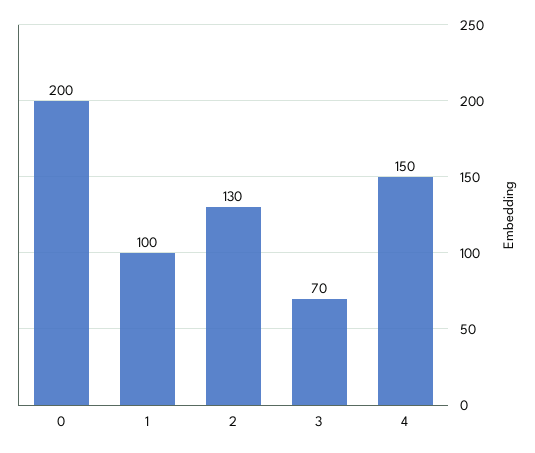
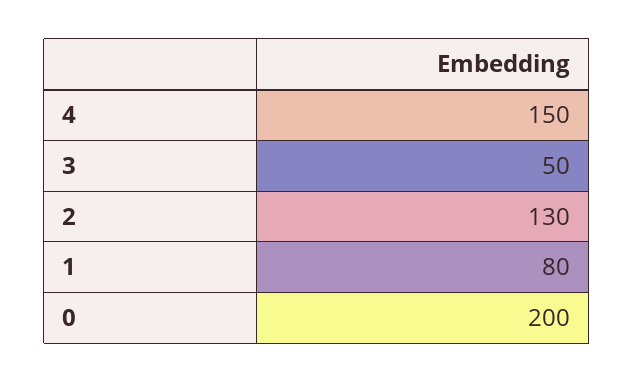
1: 100 -> 80
3: 70 -> 50

